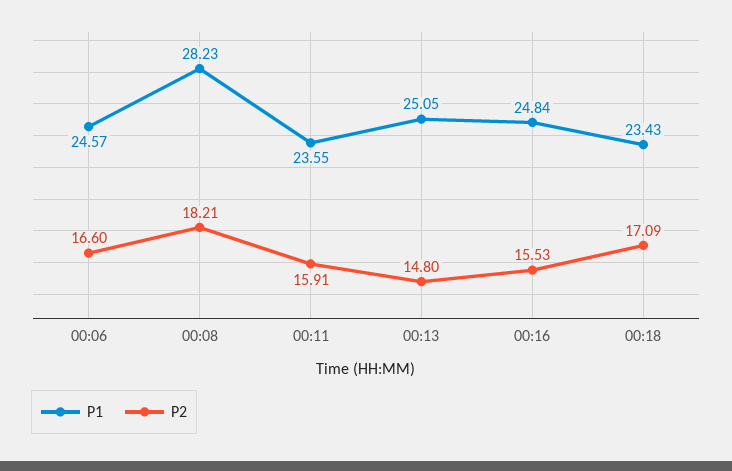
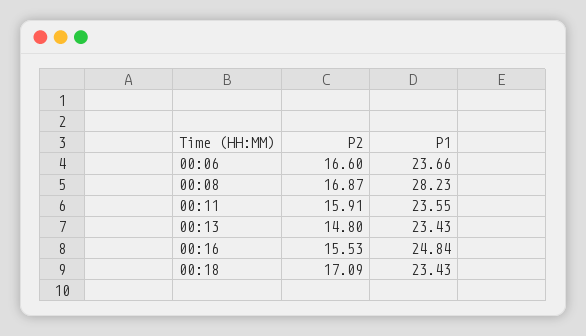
P1, 00:06: 24.57 -> 23.66
P2, 00:08: 18.21 -> 16.87
P1, 00:13: 25.05 -> 23.43

